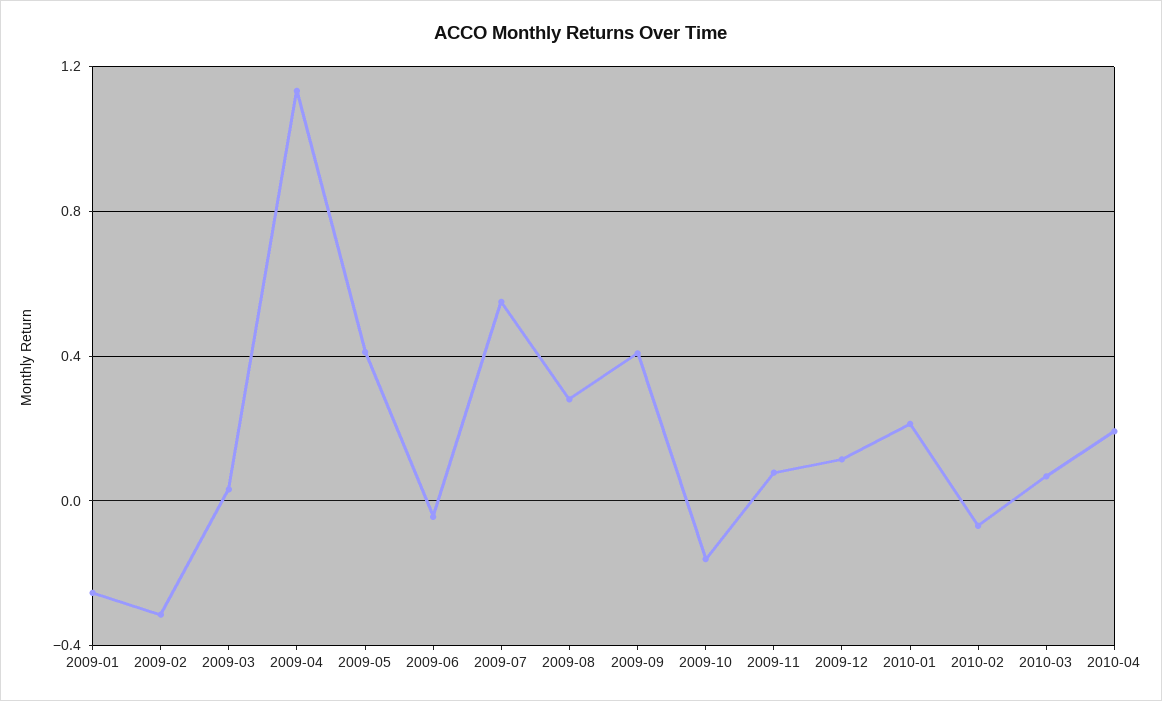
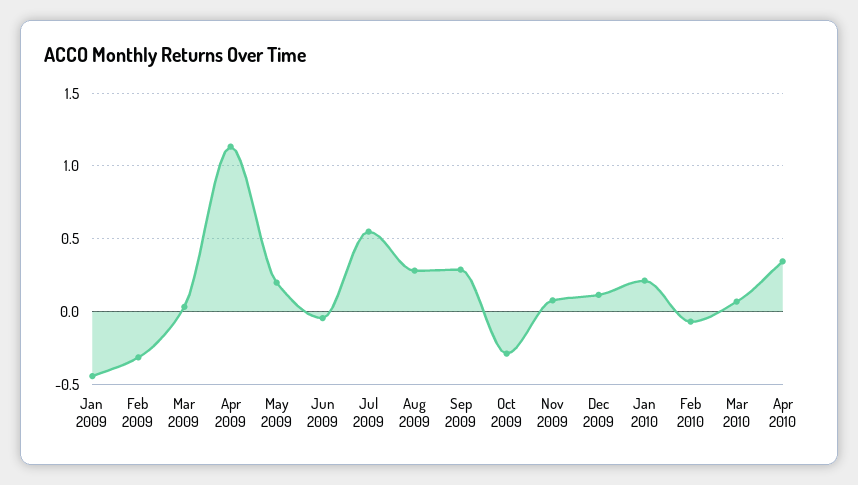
2009-01: -0.25 -> -0.45
2009-05: 0.4 -> 0.2
2009-09: 0.4 -> 0.3
2009-10: -0.15 -> -0.3
2010-04: 0.2 -> 0.35

